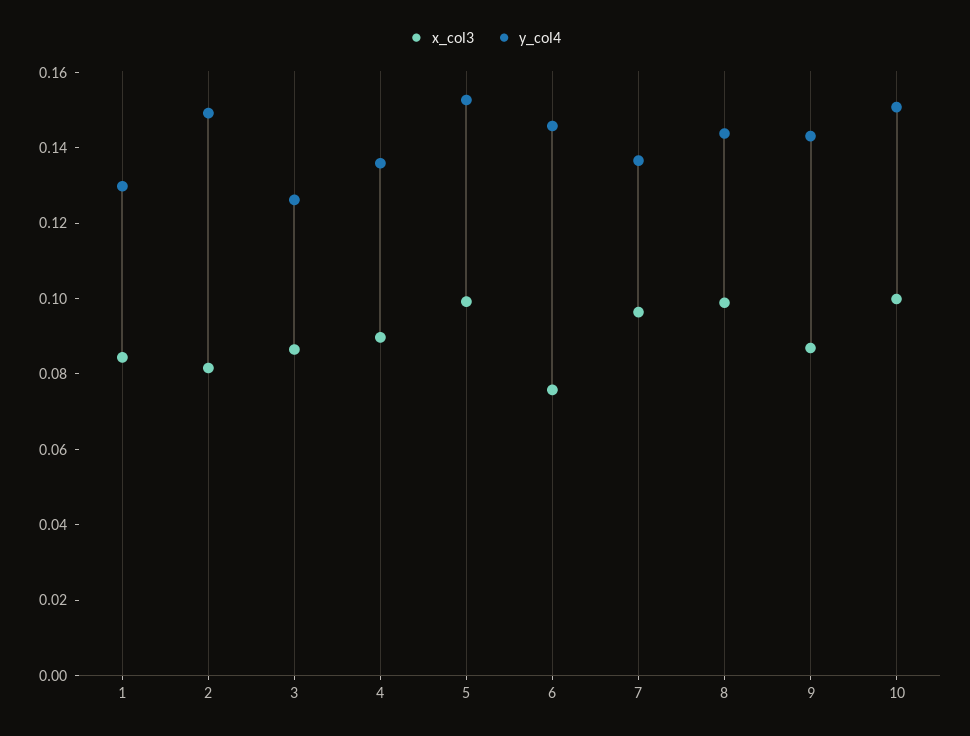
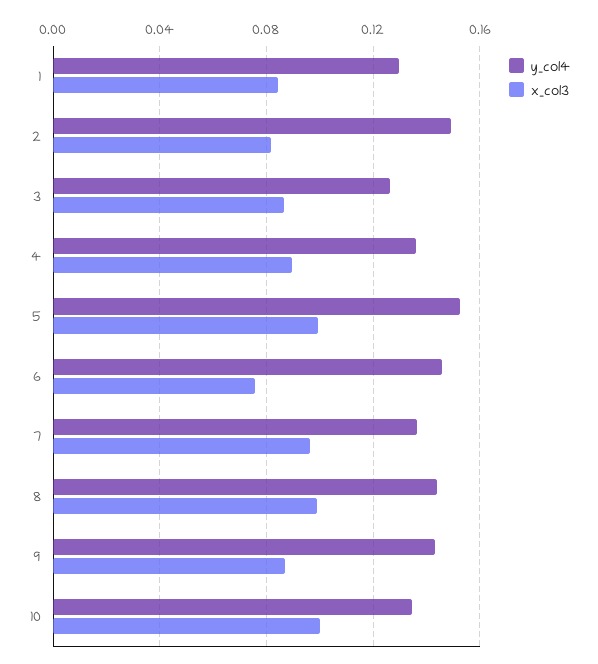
y_col4, 10: 0.15 -> 0.135

